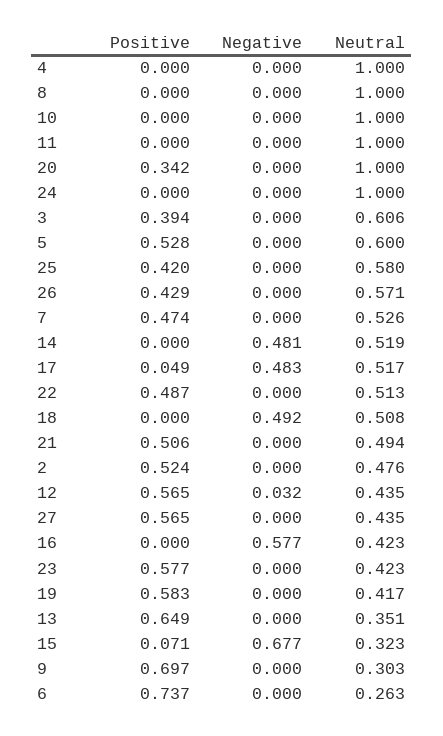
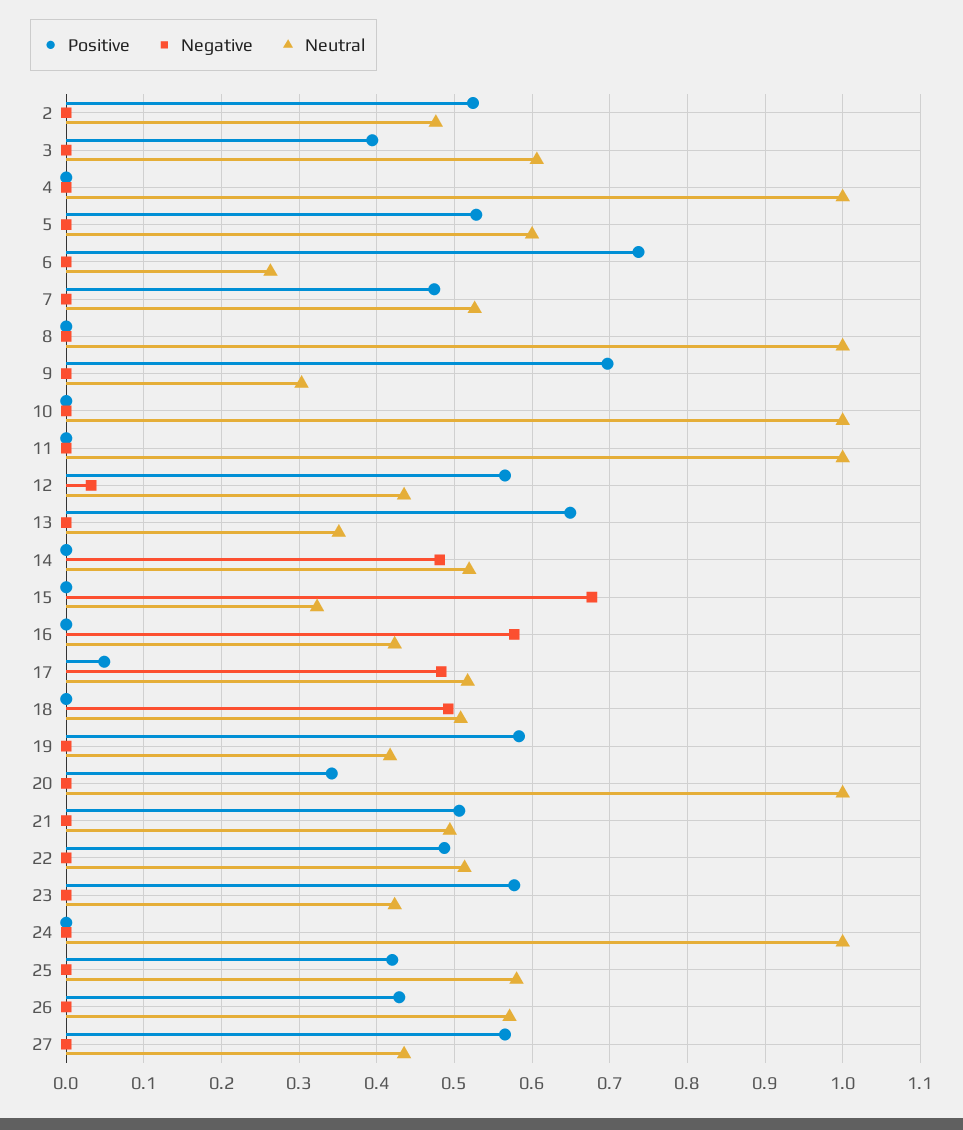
Positive, 15: 0.071 -> 0

